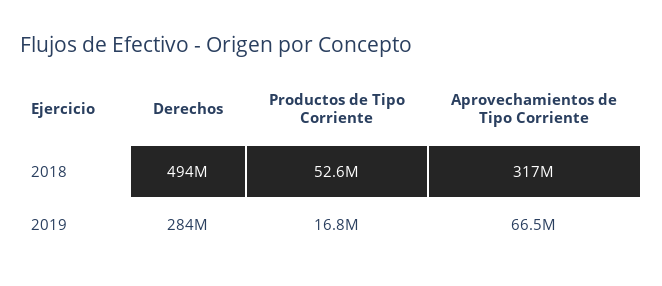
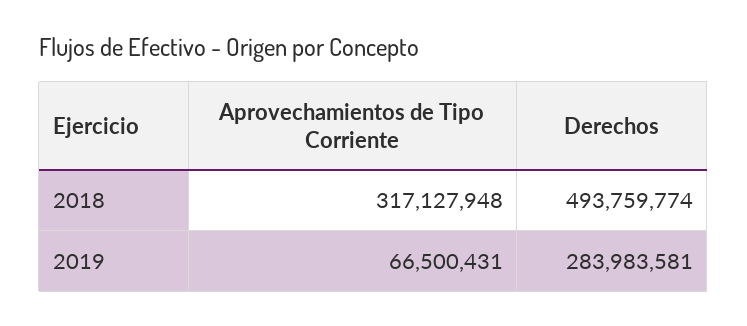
Productos de Tipo Corriente, 2018: 52600000 -> none
Productos de Tipo Corriente, 2019: 16800000 -> none

